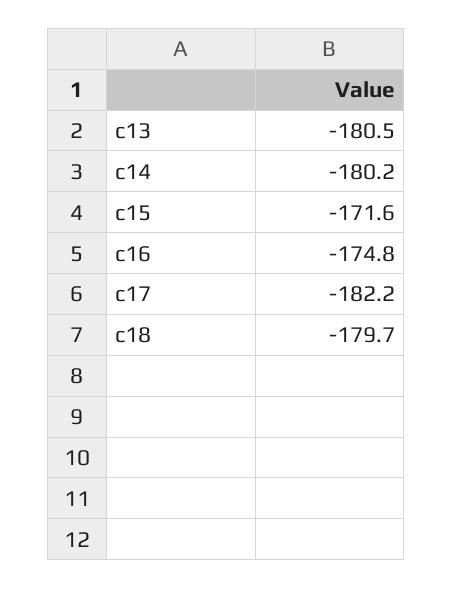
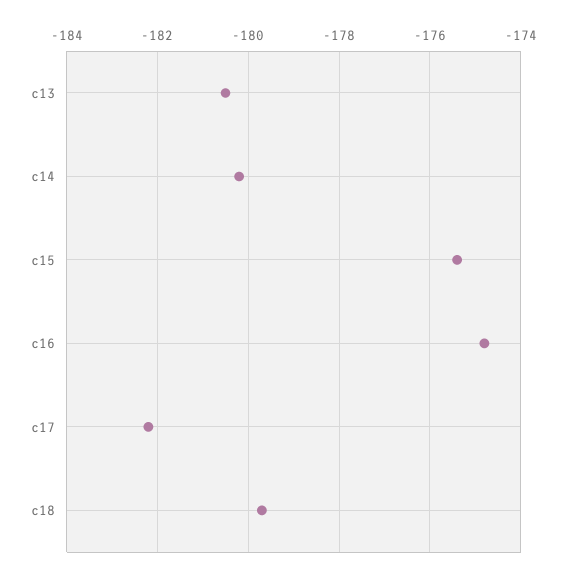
c15: -171.6 -> -175.5

